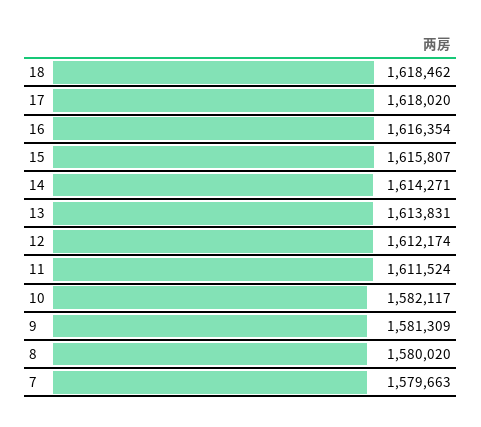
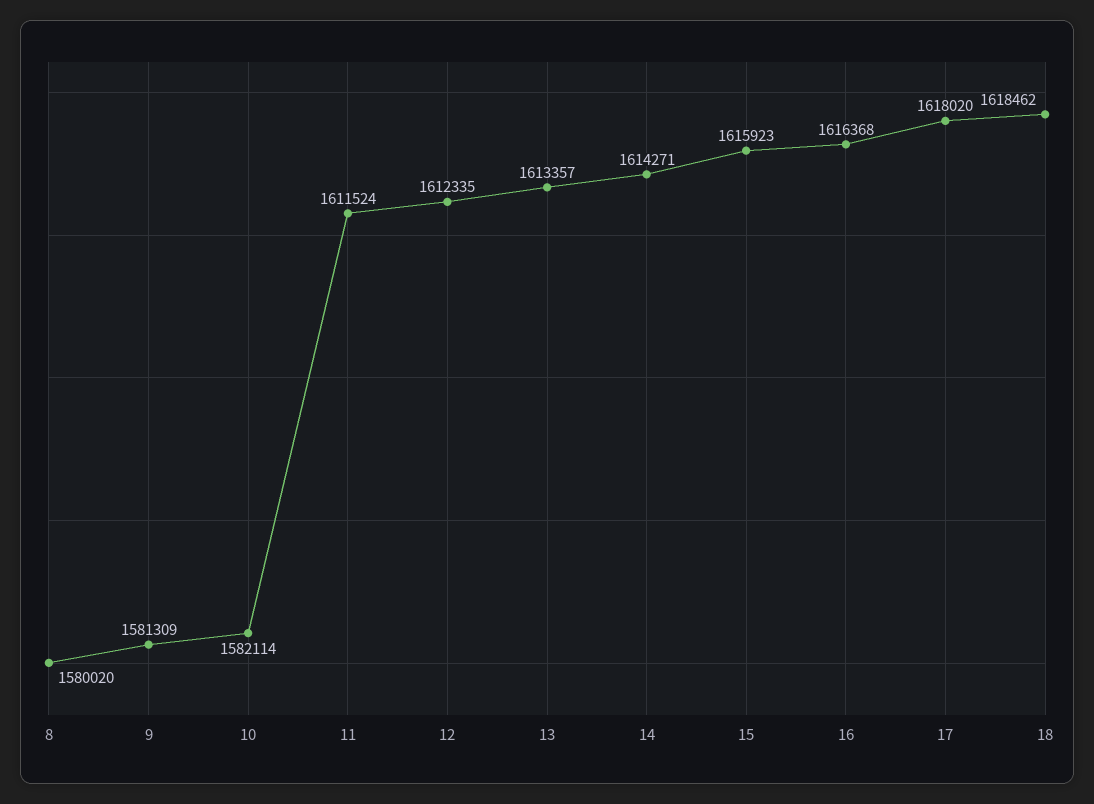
16: 1616354 -> 1616368
15: 1615807 -> 1615923
13: 1613831 -> 1613357
12: 1612174 -> 1612335
10: 1582117 -> 1582114
7: 1579663 -> none

